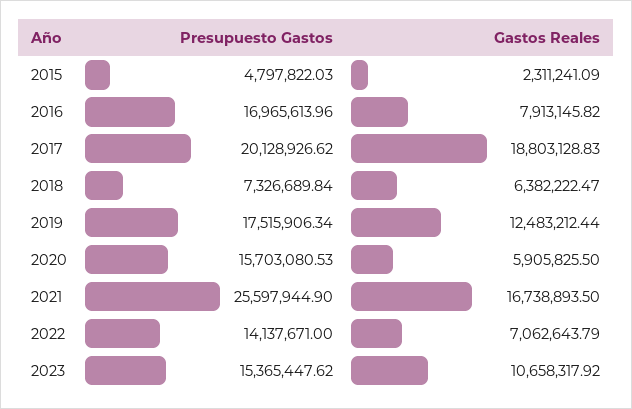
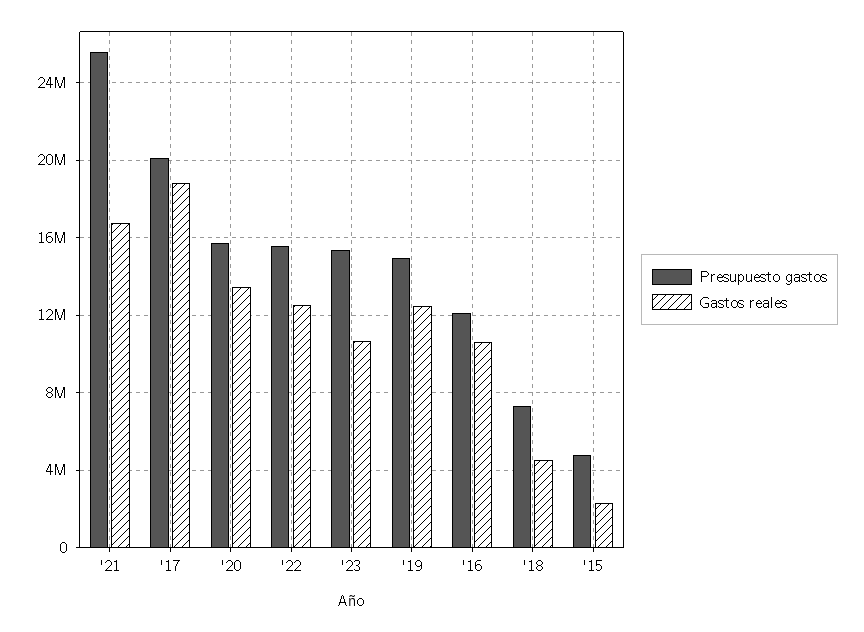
Presupuesto Gastos, 2016: 16965613.96 -> 12000000
Gastos Reales, 2016: 7913145.82 -> 10500000
Gastos Reales, 2018: 6382222.47 -> 4500000
Presupuesto Gastos, 2019: 17515906.34 -> 15000000
Gastos Reales, 2020: 5905825.5 -> 13500000
Presupuesto Gastos, 2022: 14137671 -> 15500000
Gastos Reales, 2022: 7062643.79 -> 12500000

